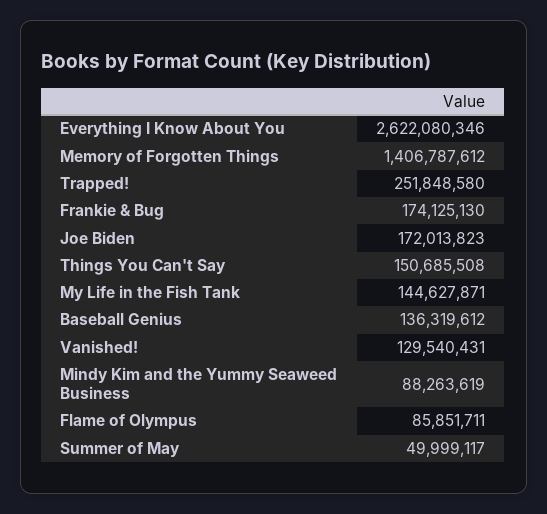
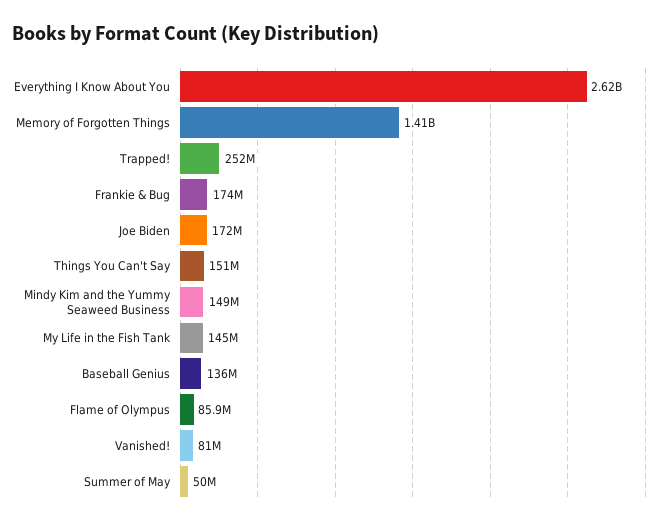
Vanished!: 129540431 -> 81000000
Mindy Kim and the Yummy Seaweed Business: 88263619 -> 149000000

